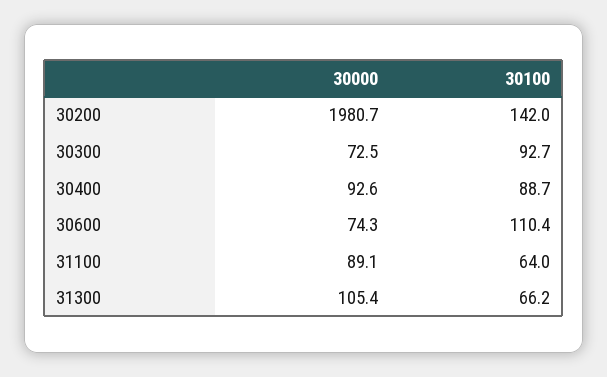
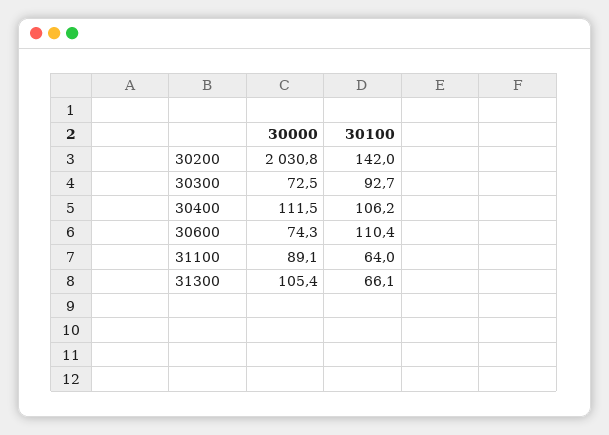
30000, 30200: 1980.7 -> 2030.8
30000, 30400: 92.6 -> 111.5
30100, 30400: 88.7 -> 106.2
30100, 31300: 66.2 -> 66.1

